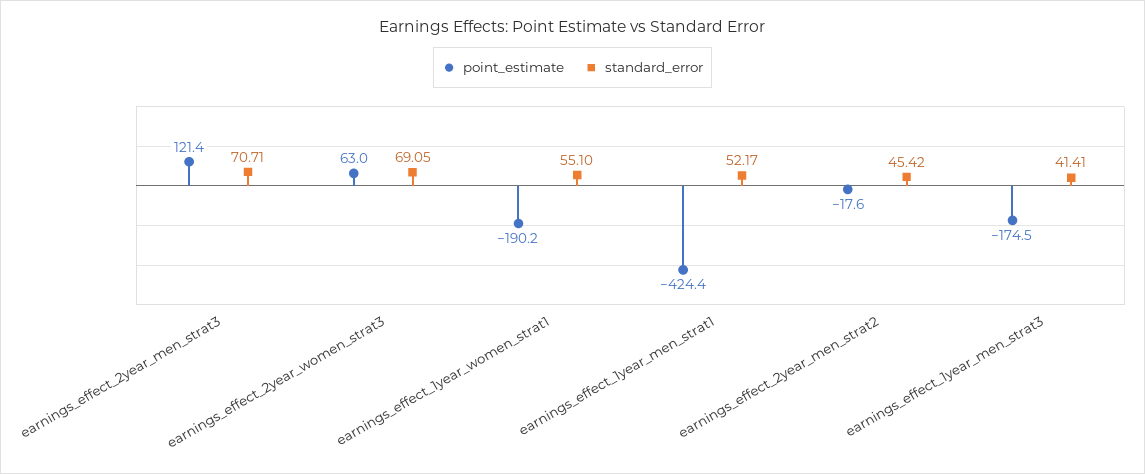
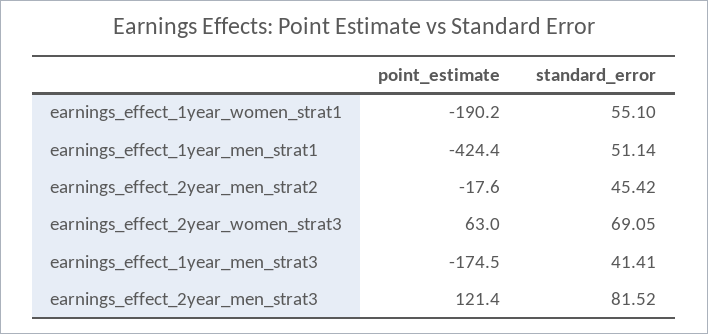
standard_error, earnings_effect_2year_men_strat3: 70.71 -> 81.52
standard_error, earnings_effect_1year_men_strat1: 52.17 -> 51.14

